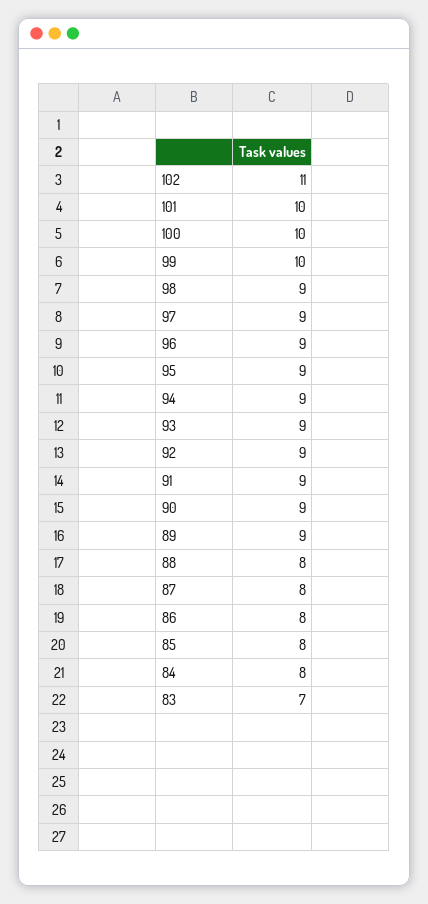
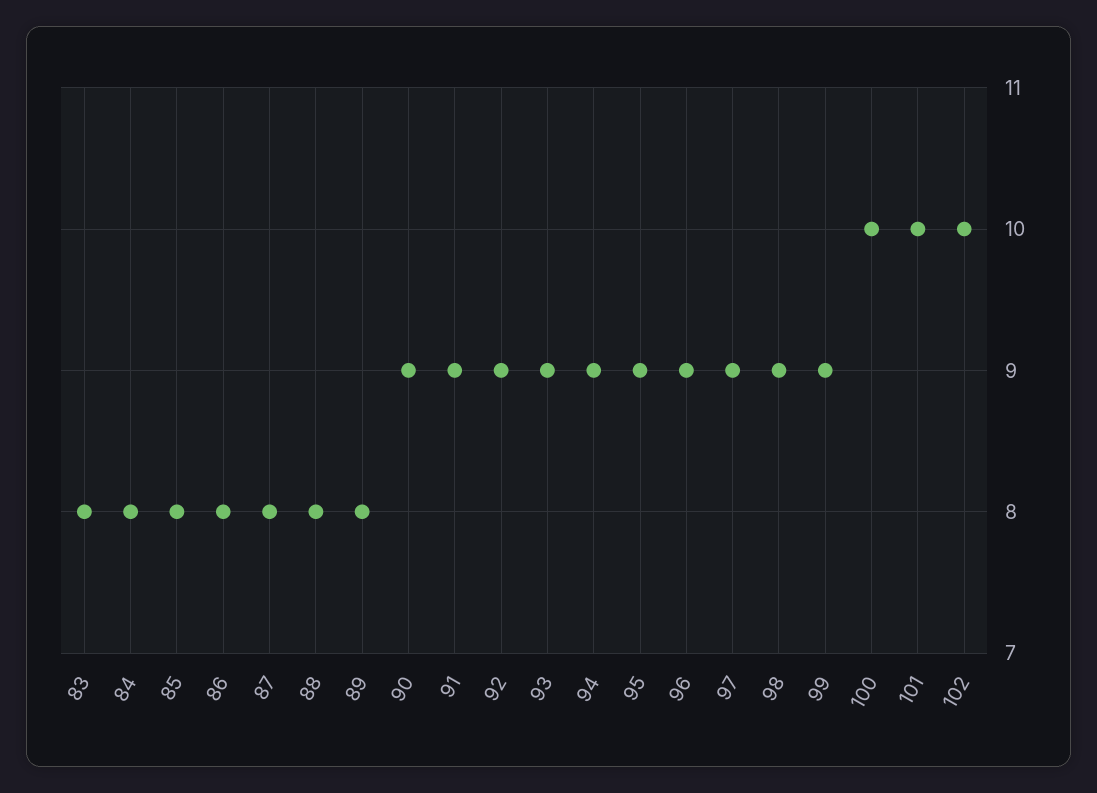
102: 11 -> 10
99: 10 -> 9
89: 9 -> 8
83: 7 -> 8

